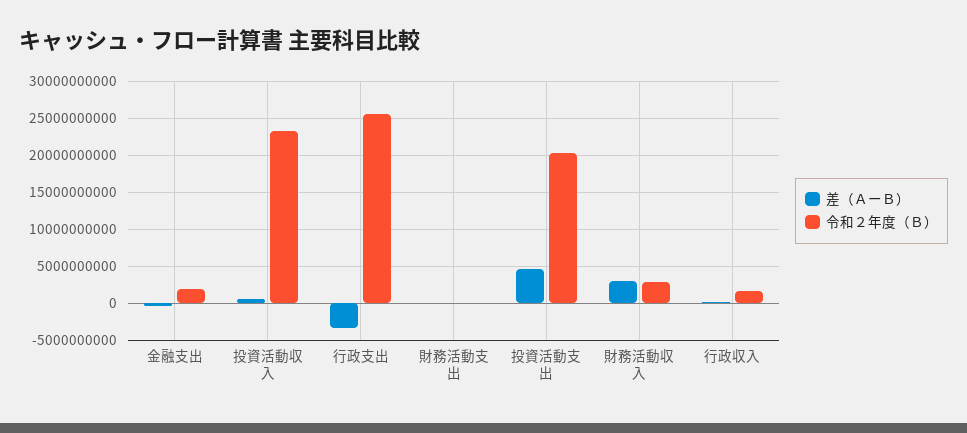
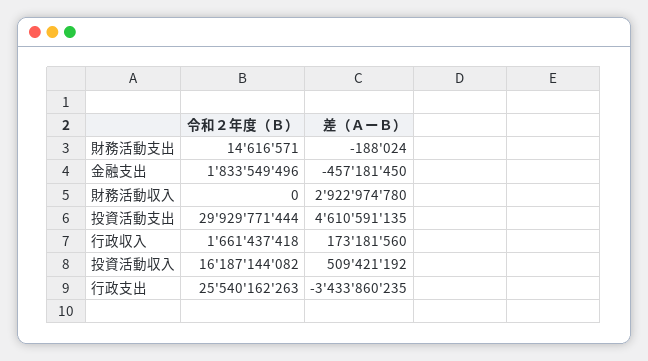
令和２年度（Ｂ）, 投資活動収入: 23000000000 -> 16187144082
令和２年度（Ｂ）, 投資活動支出: 20000000000 -> 29929771444
令和２年度（Ｂ）, 財務活動収入: 3000000000 -> 0

